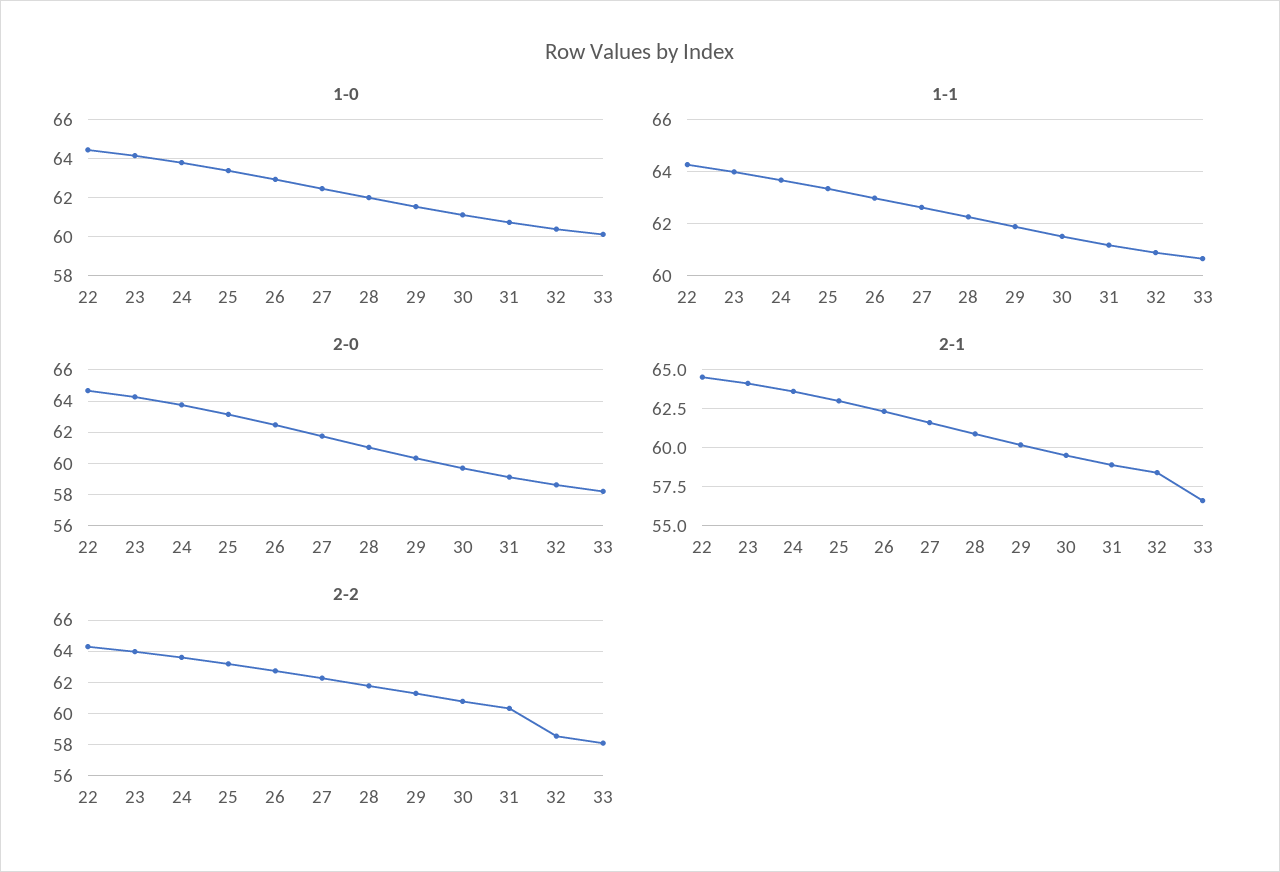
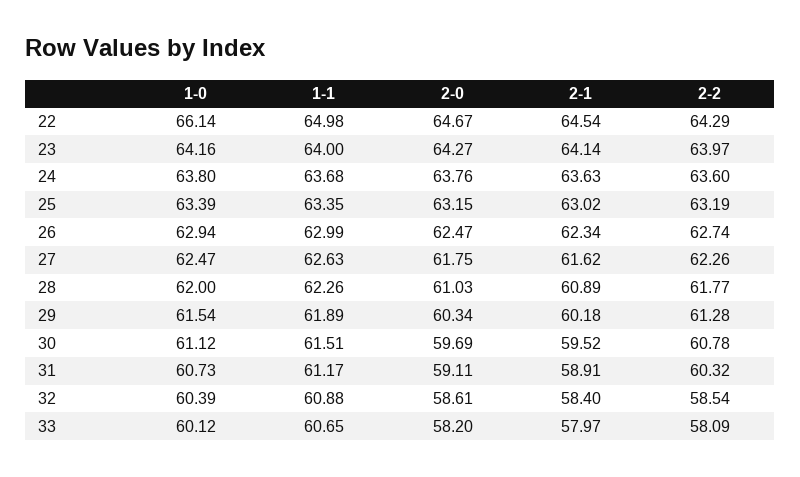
1-0, 22: 64.5 -> 66.14
1-1, 22: 64.25 -> 64.98
2-1, 33: 56.5 -> 57.97

